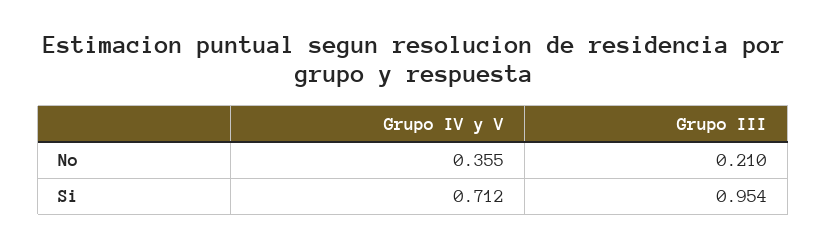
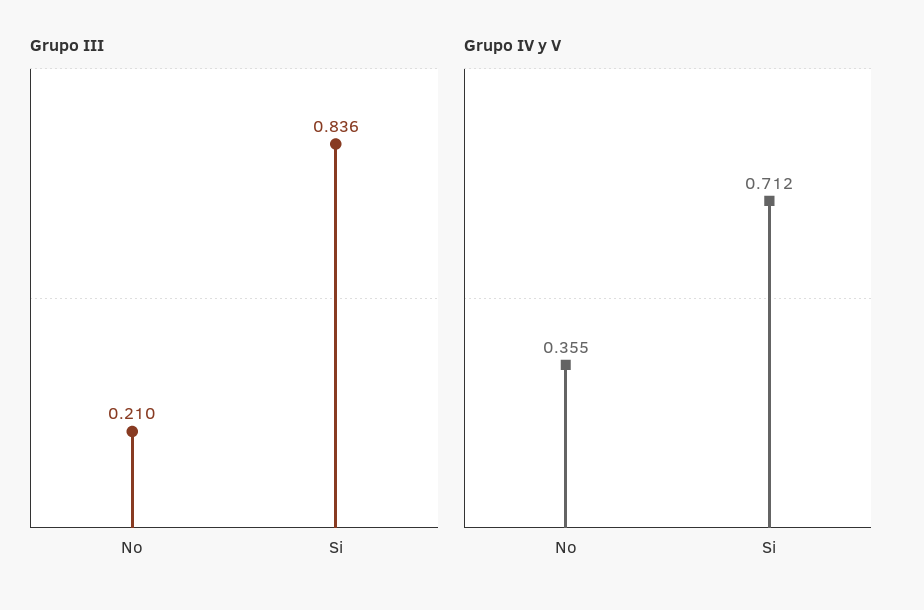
Grupo III, Si: 0.954 -> 0.836

